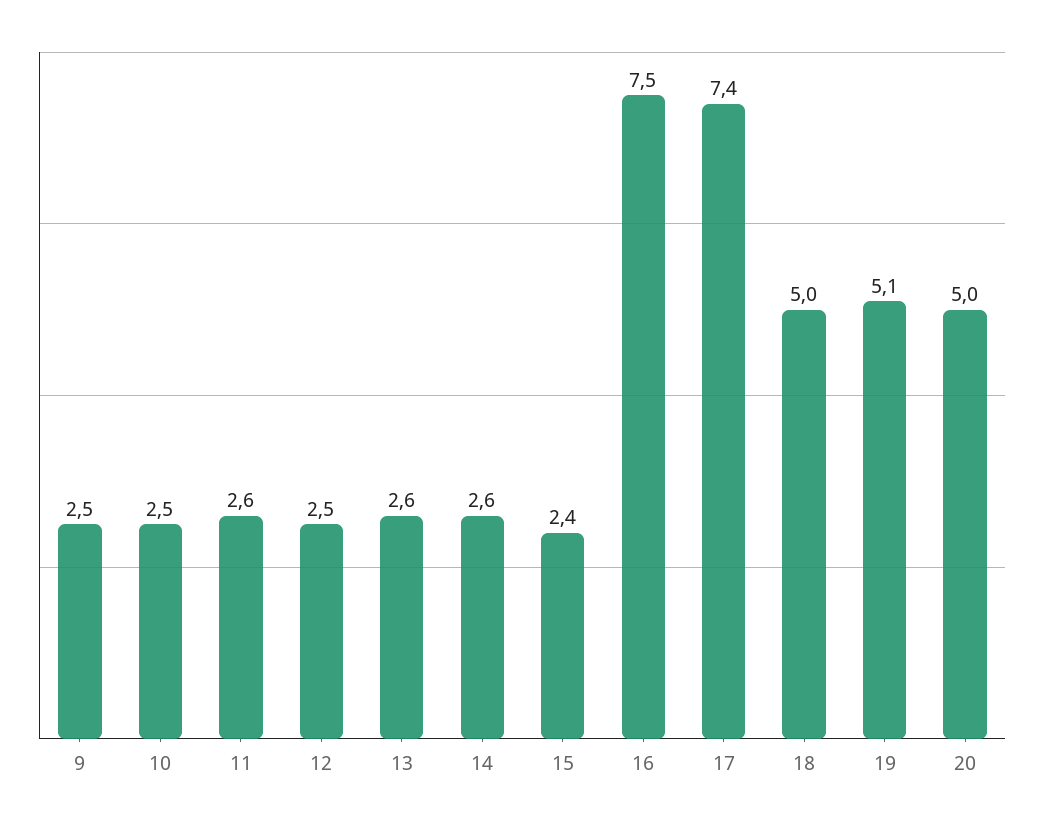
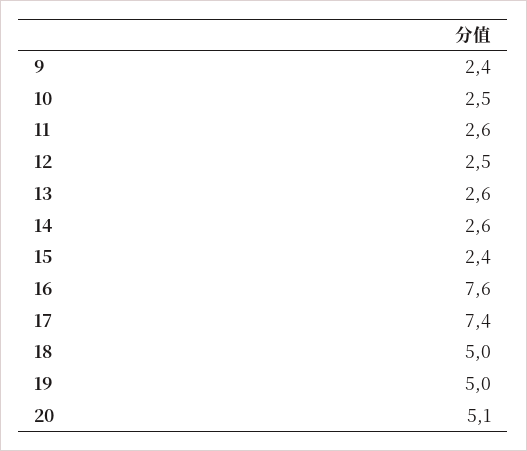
9: 2.5 -> 2.4
16: 7.5 -> 7.6
19: 5.1 -> 5
20: 5 -> 5.1

